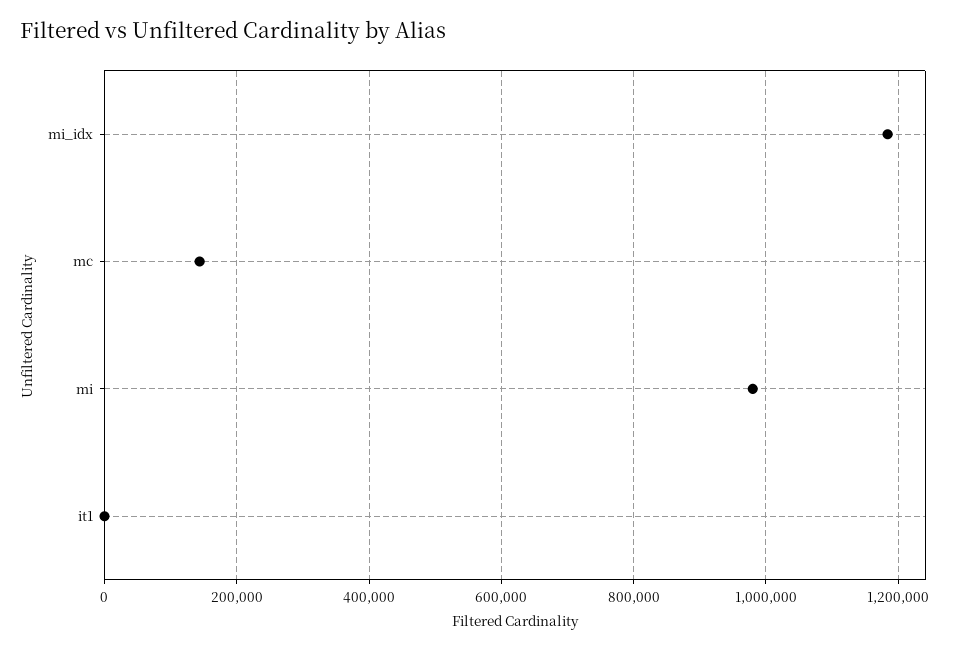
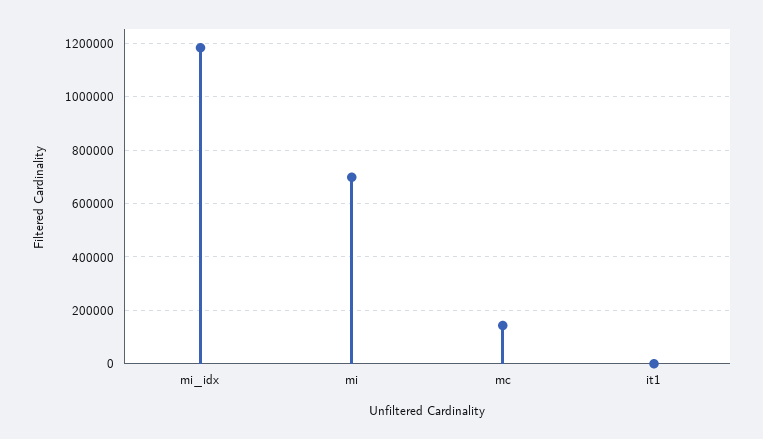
mi: 980000 -> 700000

